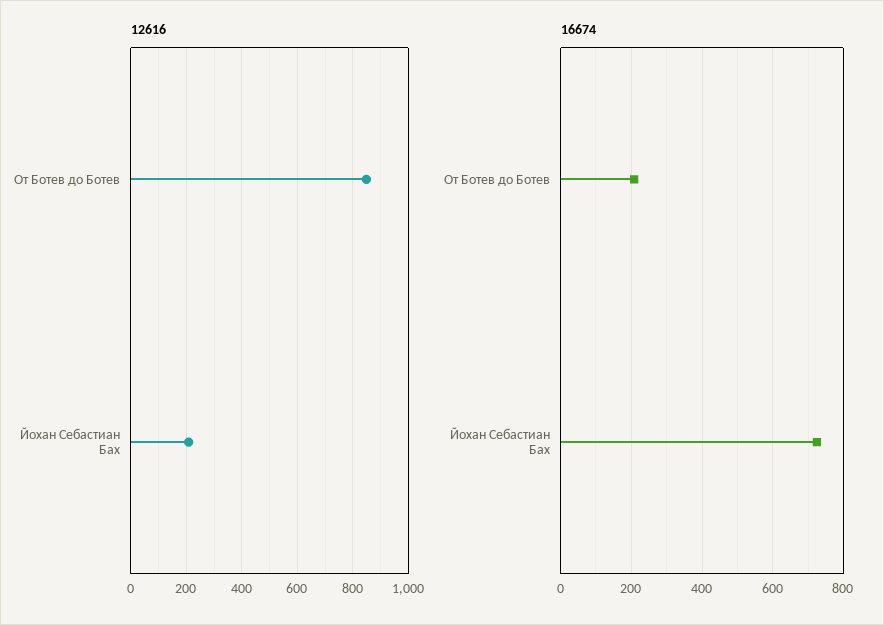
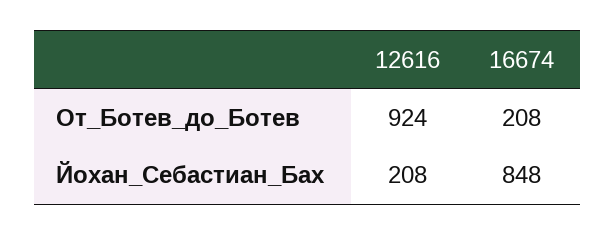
12616, От Ботев до Ботев: 850 -> 924
16674, Йохан Себастиан Бах: 720 -> 848

